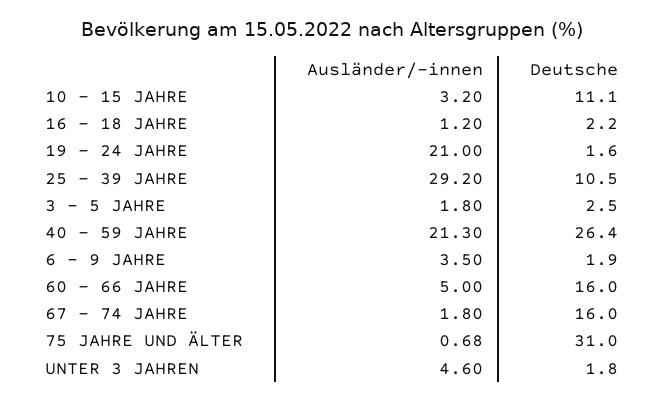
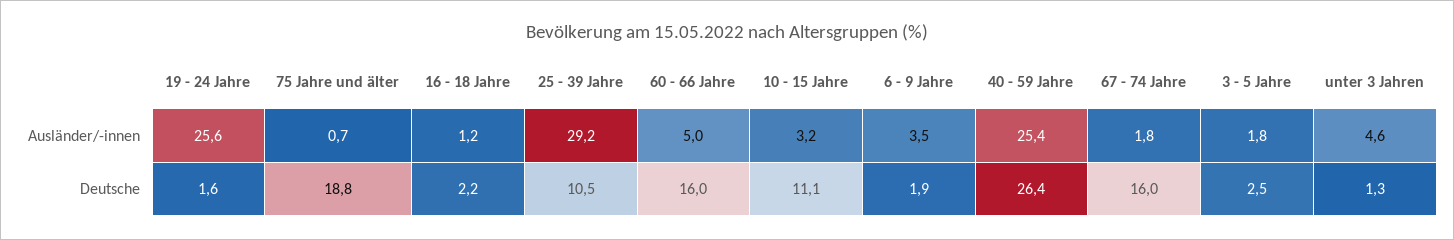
Ausländer/-innen, 19 - 24 JAHRE: 21 -> 25.6
Ausländer/-innen, 40 - 59 JAHRE: 21.3 -> 25.4
Deutsche, 75 JAHRE UND ÄLTER: 31 -> 18.8
Deutsche, UNTER 3 JAHREN: 1.8 -> 1.3

